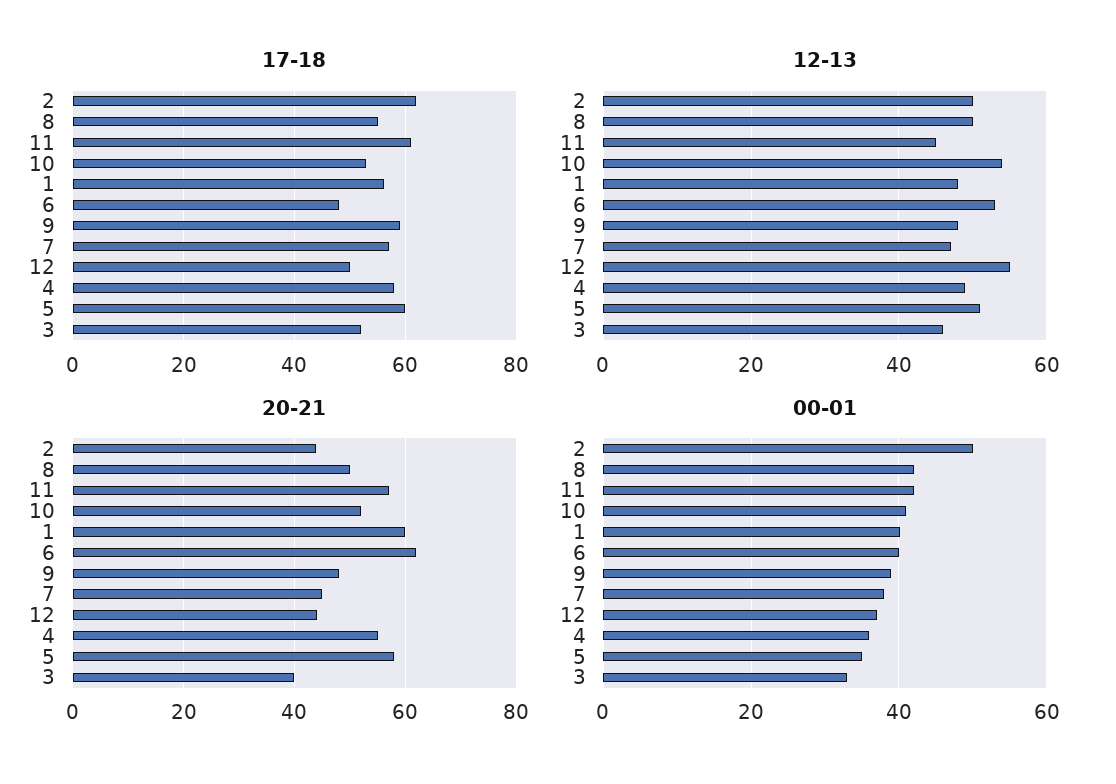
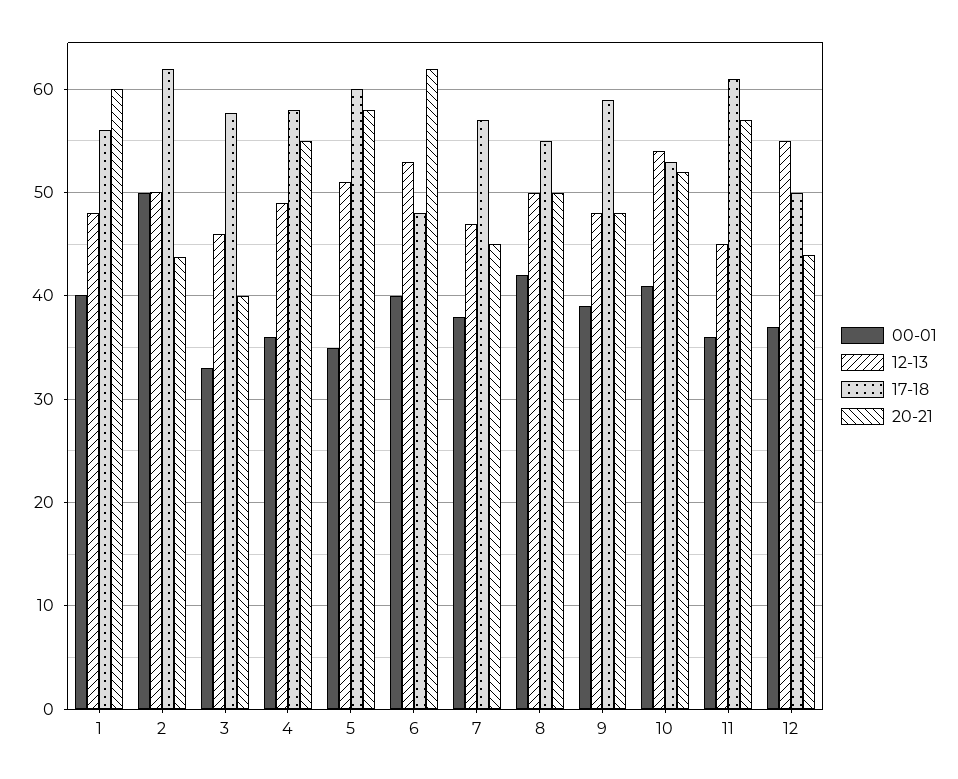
17-18, 3: 52 -> 58
00-01, 11: 42 -> 36

